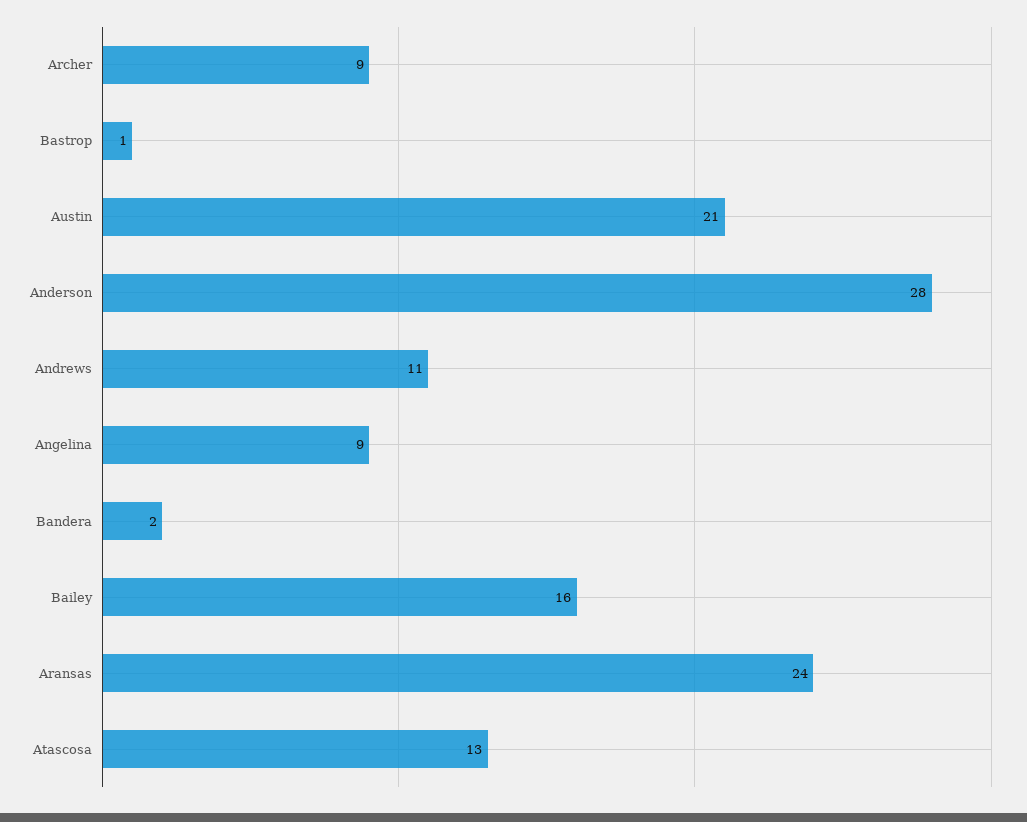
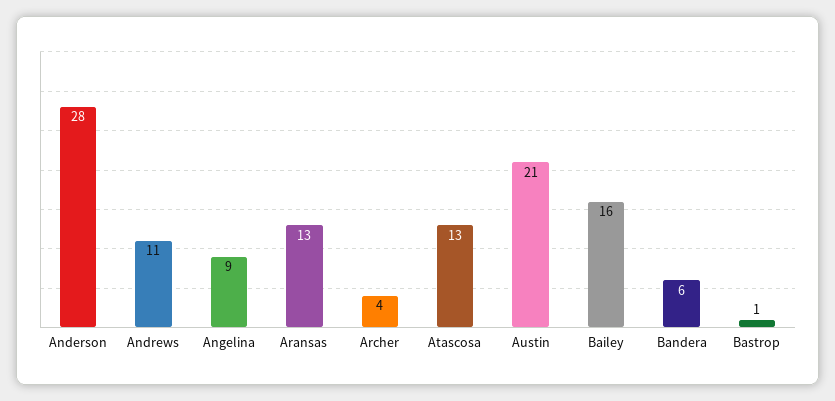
Archer: 9 -> 4
Bandera: 2 -> 6
Aransas: 24 -> 13

